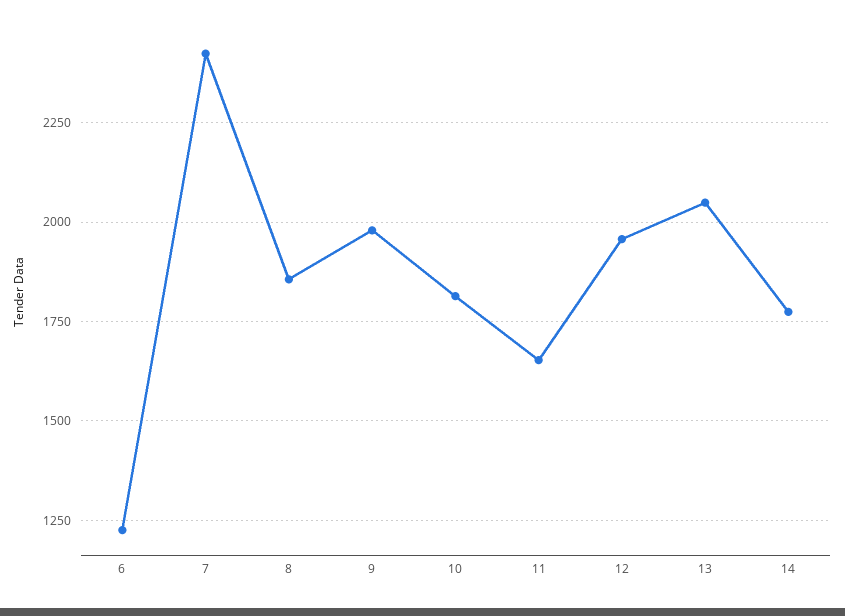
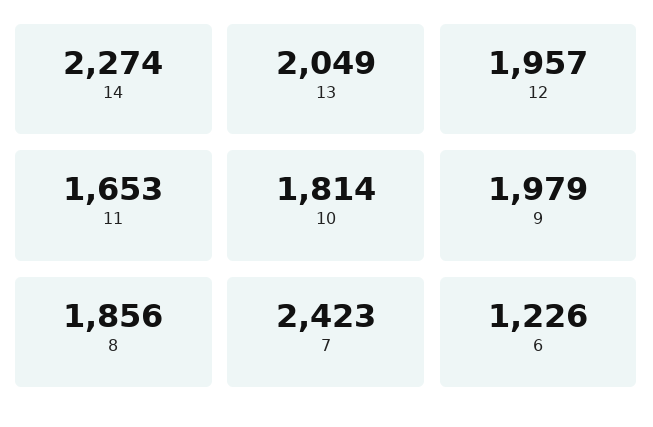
14: 1775 -> 2274

